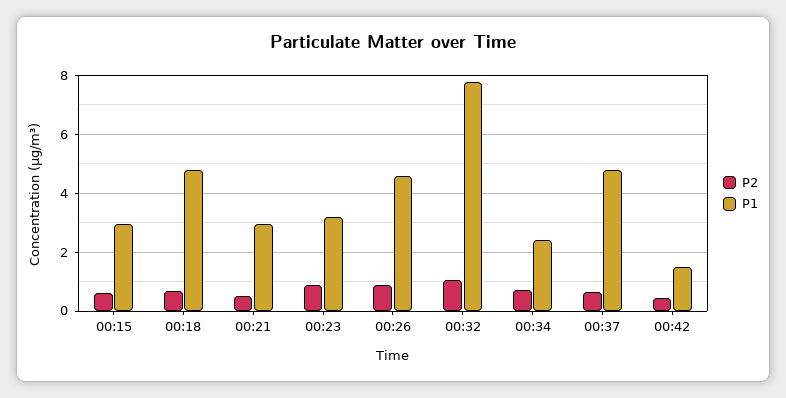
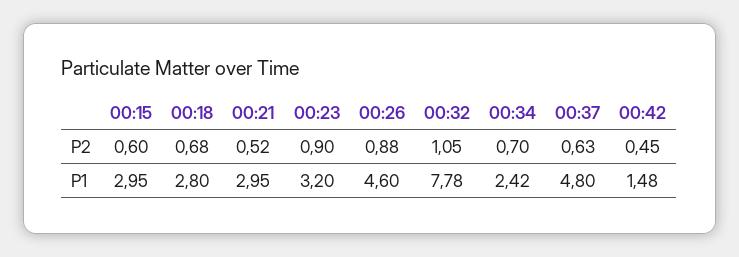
P1, 00:18: 4.75 -> 2.8

